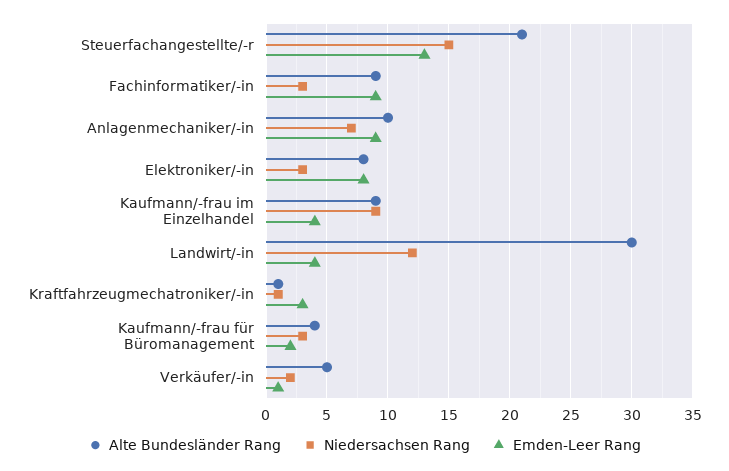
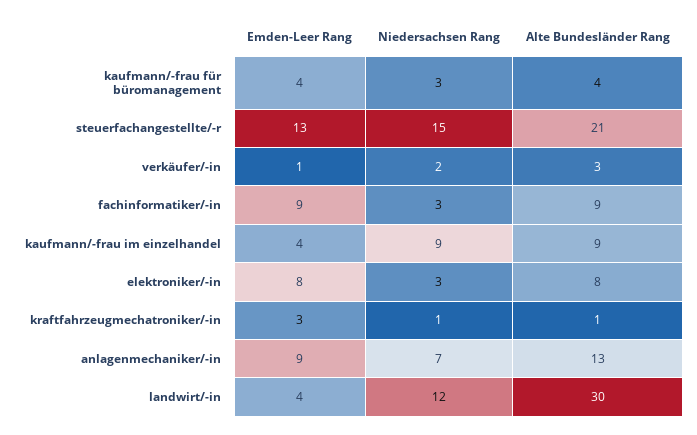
Alte Bundesländer Rang, Anlagenmechaniker/-in: 10 -> 13
Emden-Leer Rang, Kaufmann/-frau für Büromanagement: 2 -> 4
Alte Bundesländer Rang, Verkäufer/-in: 5 -> 3

